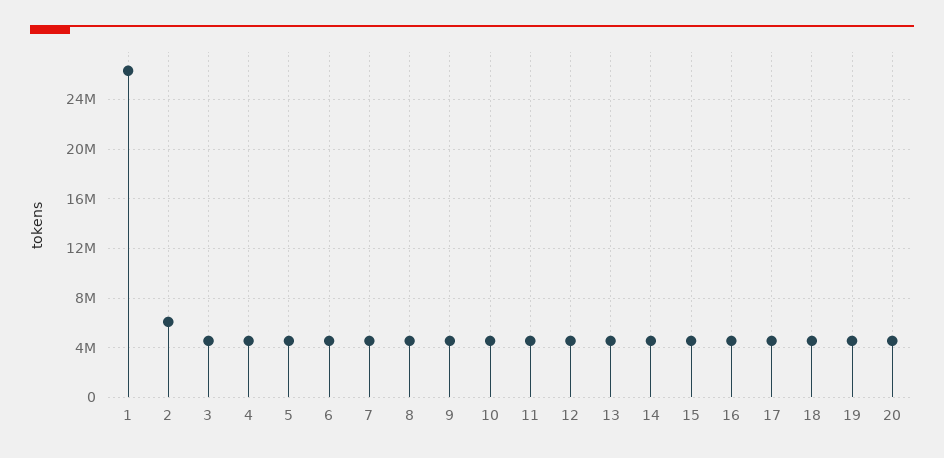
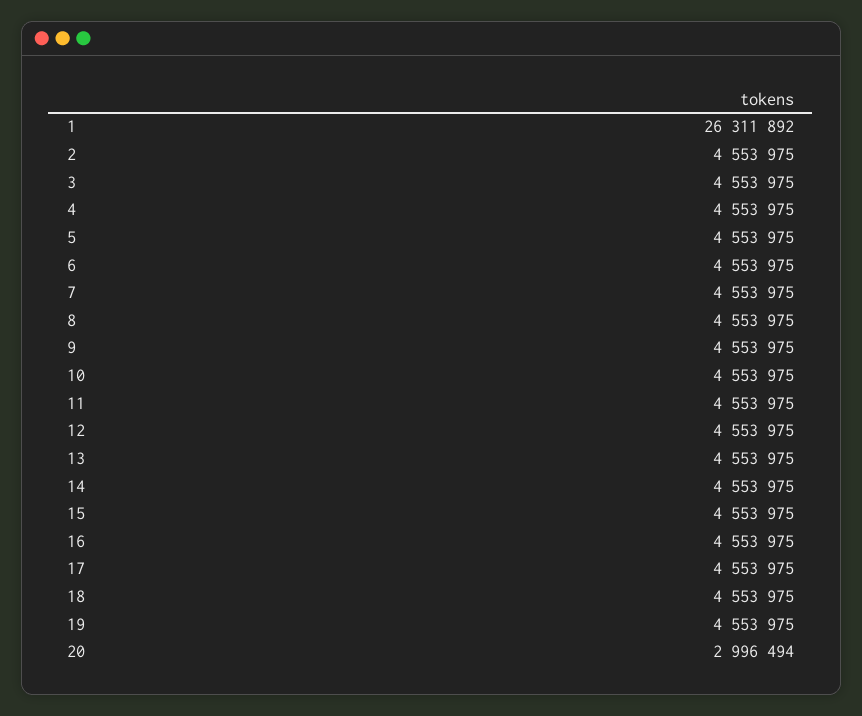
2: 6000000 -> 4553975
20: 4500000 -> 2996494

